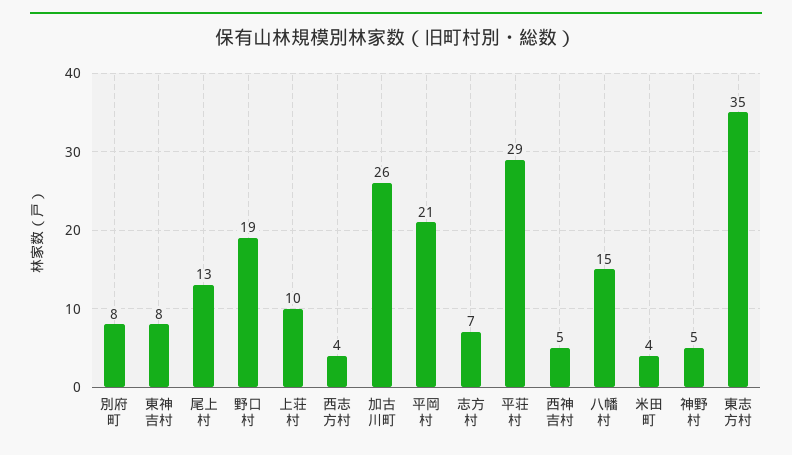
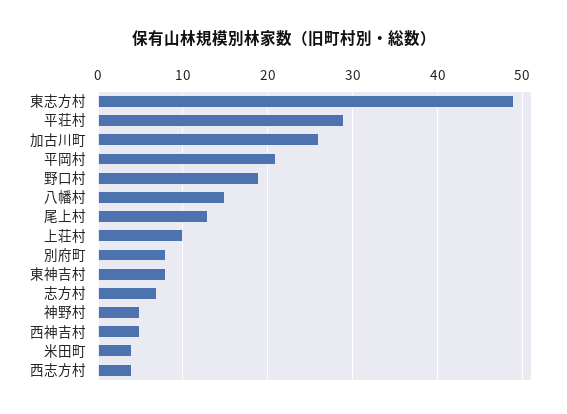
東志方村: 35 -> 49

